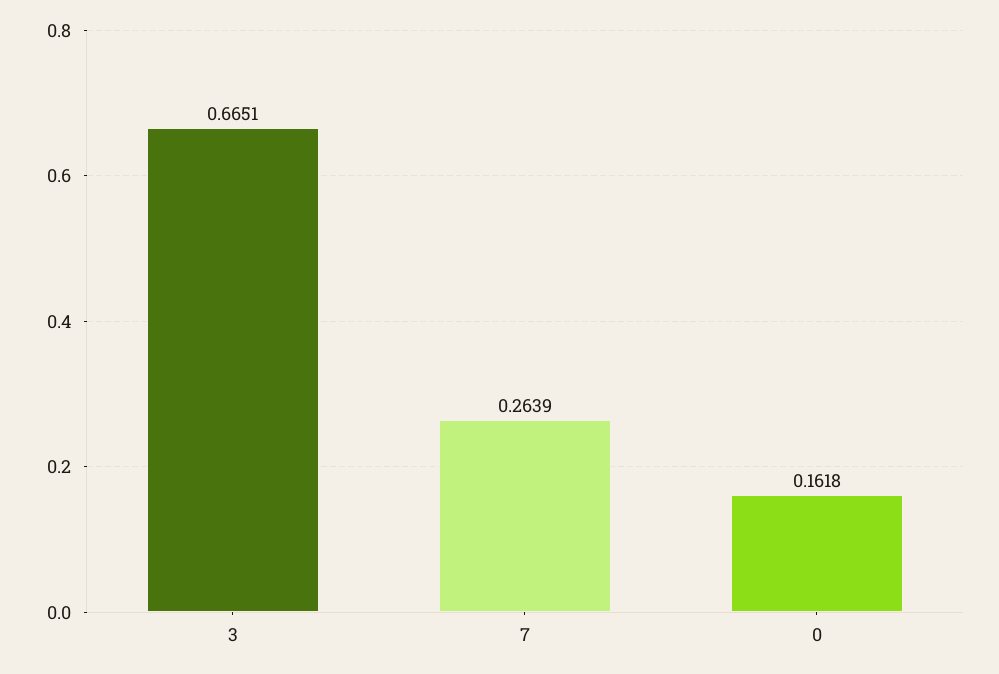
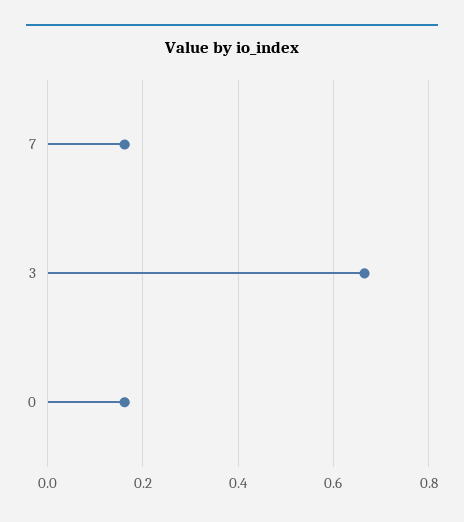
7: 0.2639 -> 0.16

